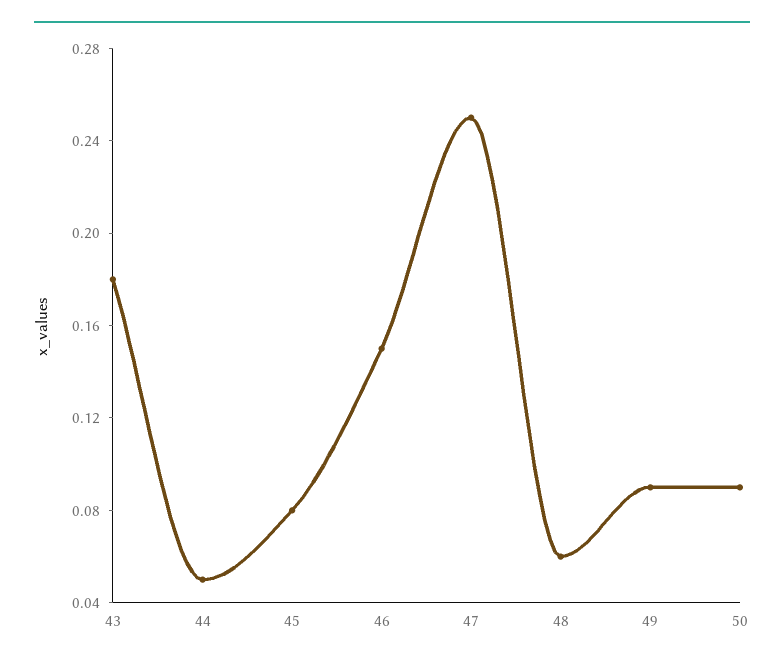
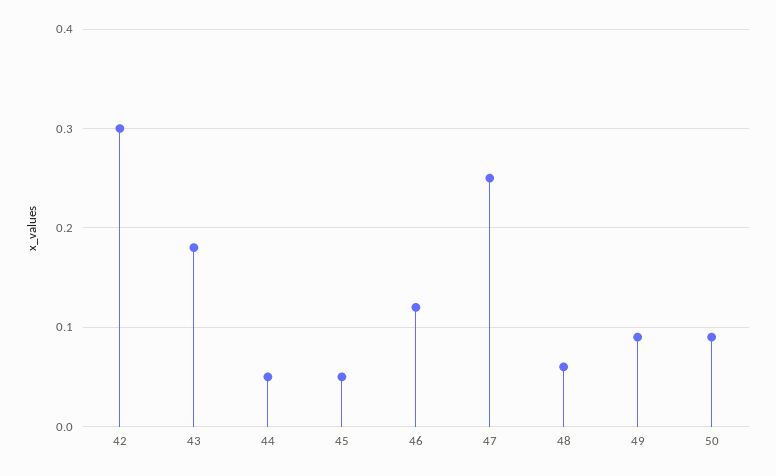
45: 0.08 -> 0.05
46: 0.15 -> 0.12
42: none -> 0.3

